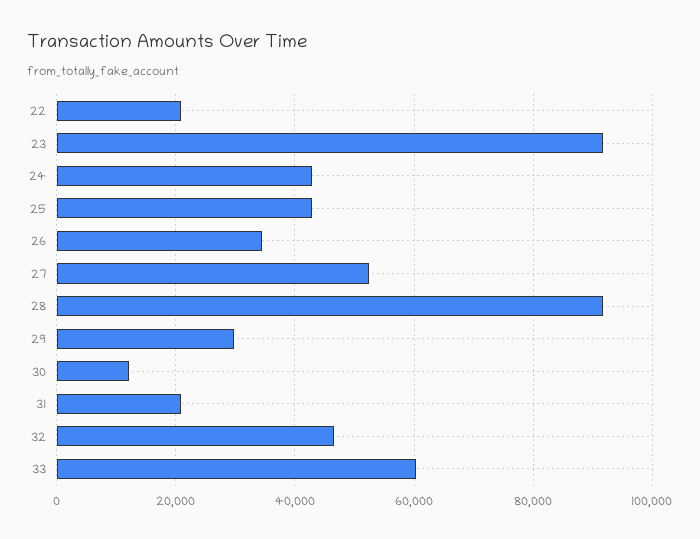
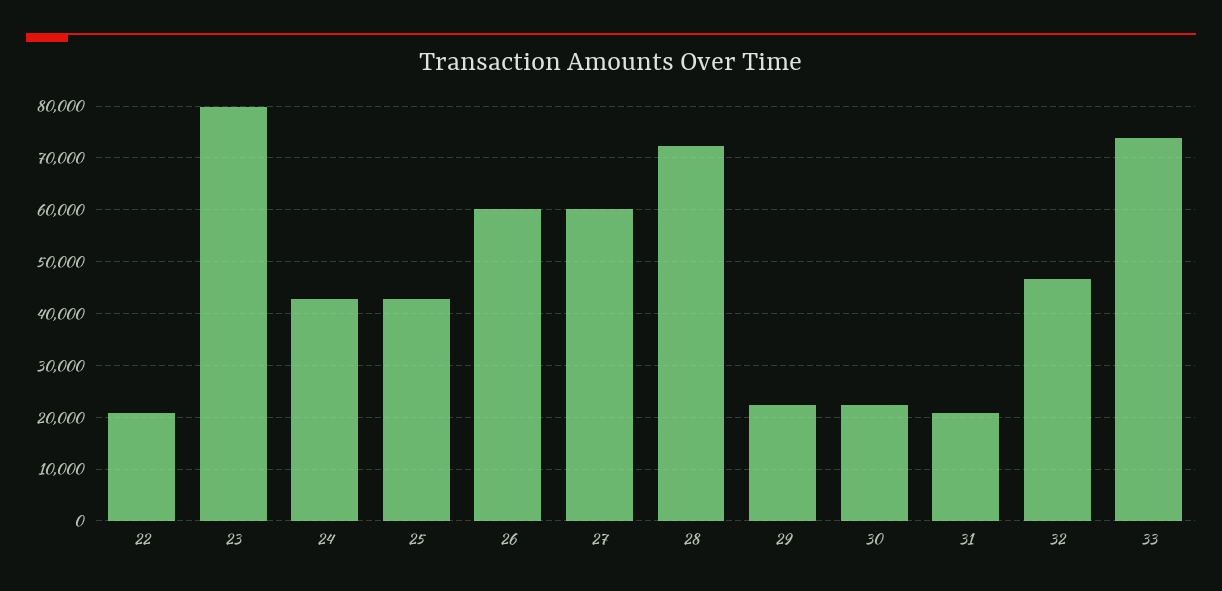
23: 92000 -> 80000
26: 34000 -> 60000
27: 52000 -> 60000
28: 92000 -> 72000
29: 30000 -> 22000
30: 12000 -> 22000
33: 60000 -> 74000

